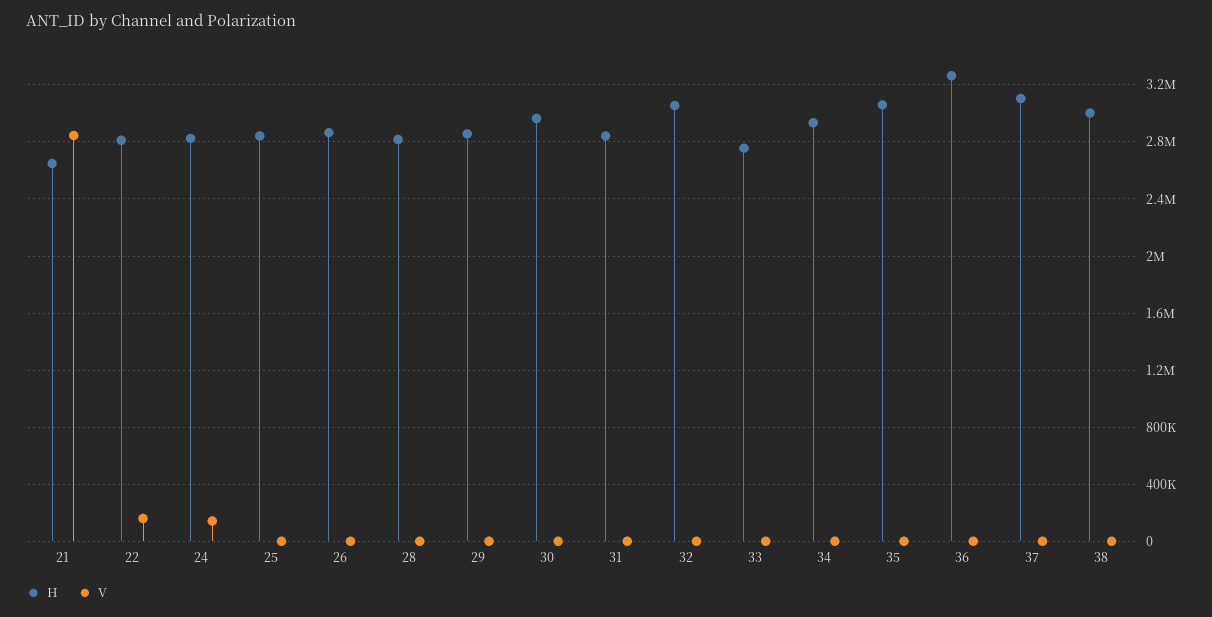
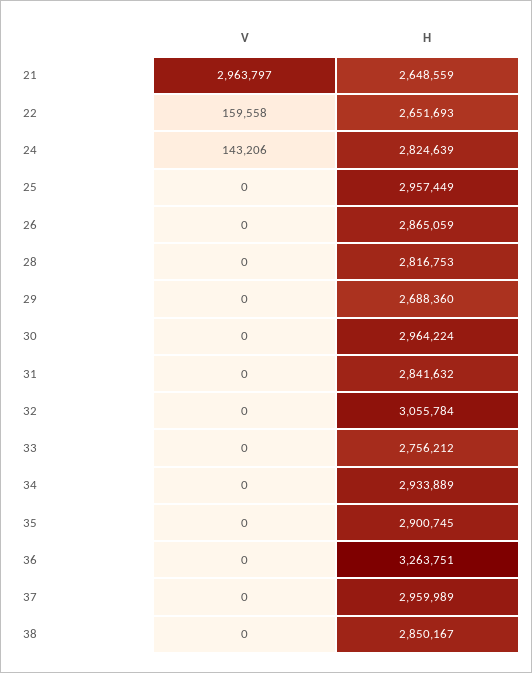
V, 21: 2850000 -> 2963797
H, 22: 2800000 -> 2651693
H, 25: 2850000 -> 2957449
H, 29: 2850000 -> 2688360
H, 35: 3050000 -> 2900745
H, 37: 3100000 -> 2959989
H, 38: 3000000 -> 2850167

